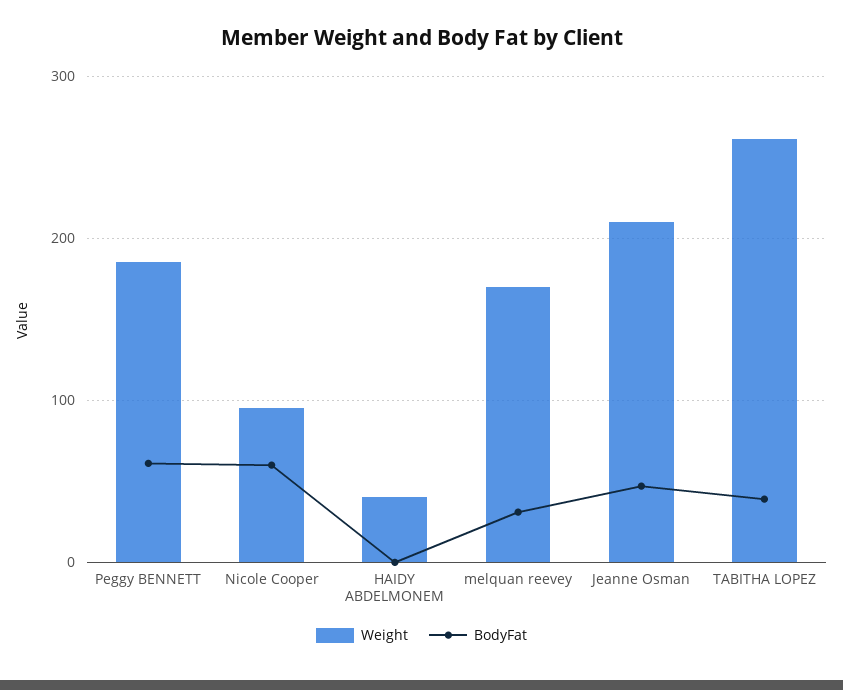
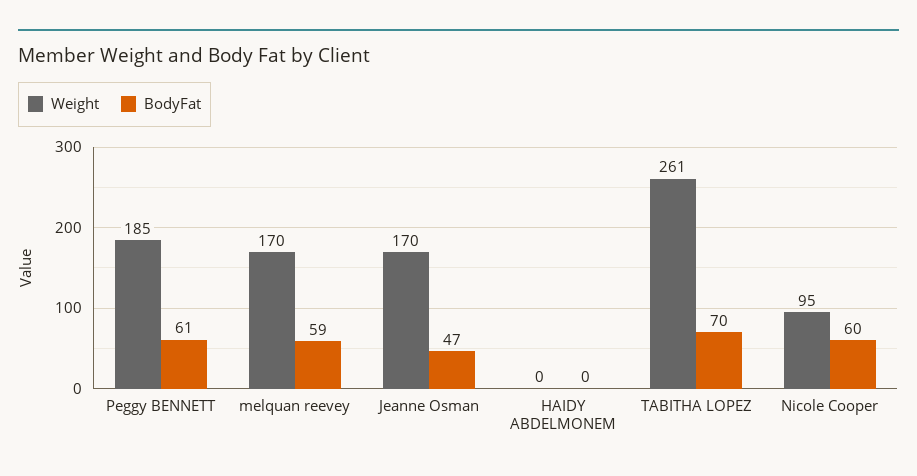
Weight, HAIDY ABDELMONEM: 40 -> 0
BodyFat, melquan reevey: 30 -> 59
Weight, Jeanne Osman: 210 -> 170
BodyFat, TABITHA LOPEZ: 40 -> 70

